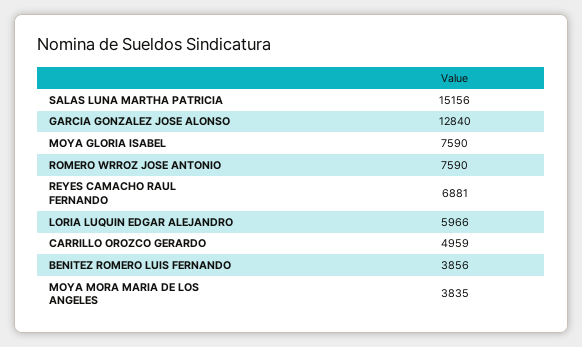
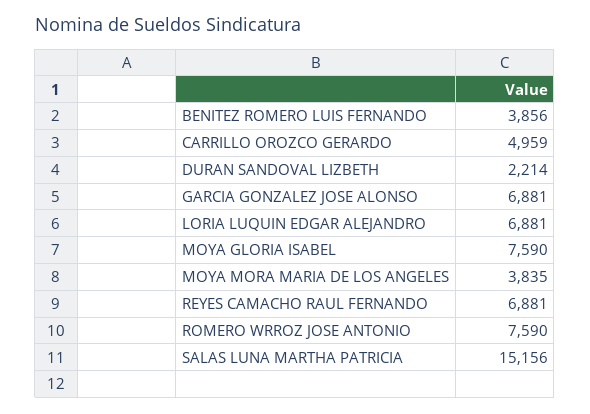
GARCIA GONZALEZ JOSE ALONSO: 12840 -> 6881
LORIA LUQUIN EDGAR ALEJANDRO: 5966 -> 6881
DURAN SANDOVAL LIZBETH: none -> 2214

